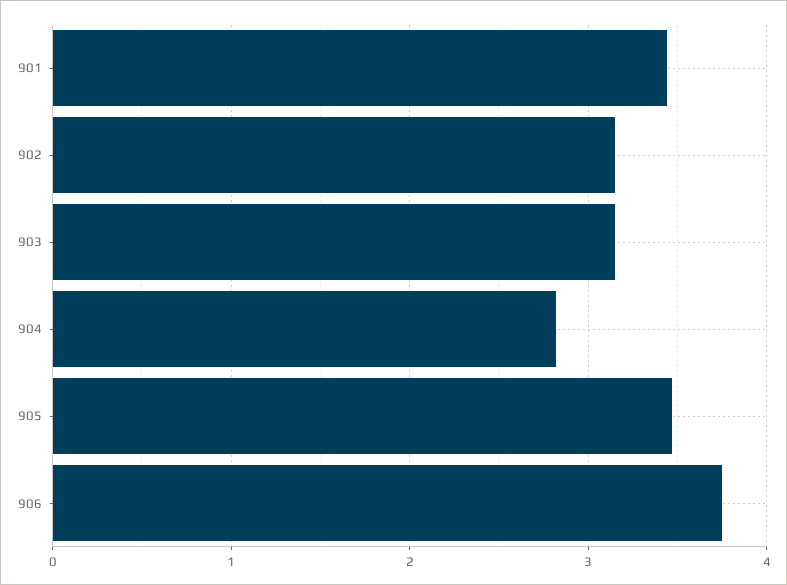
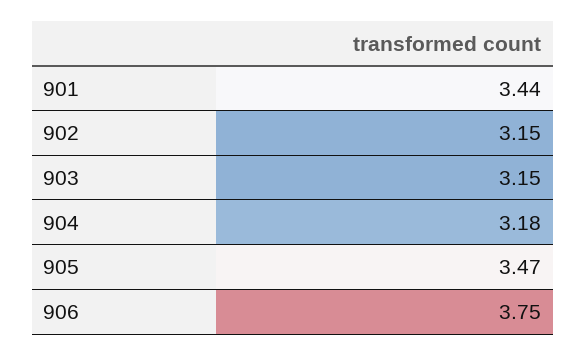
904: 2.8 -> 3.18

